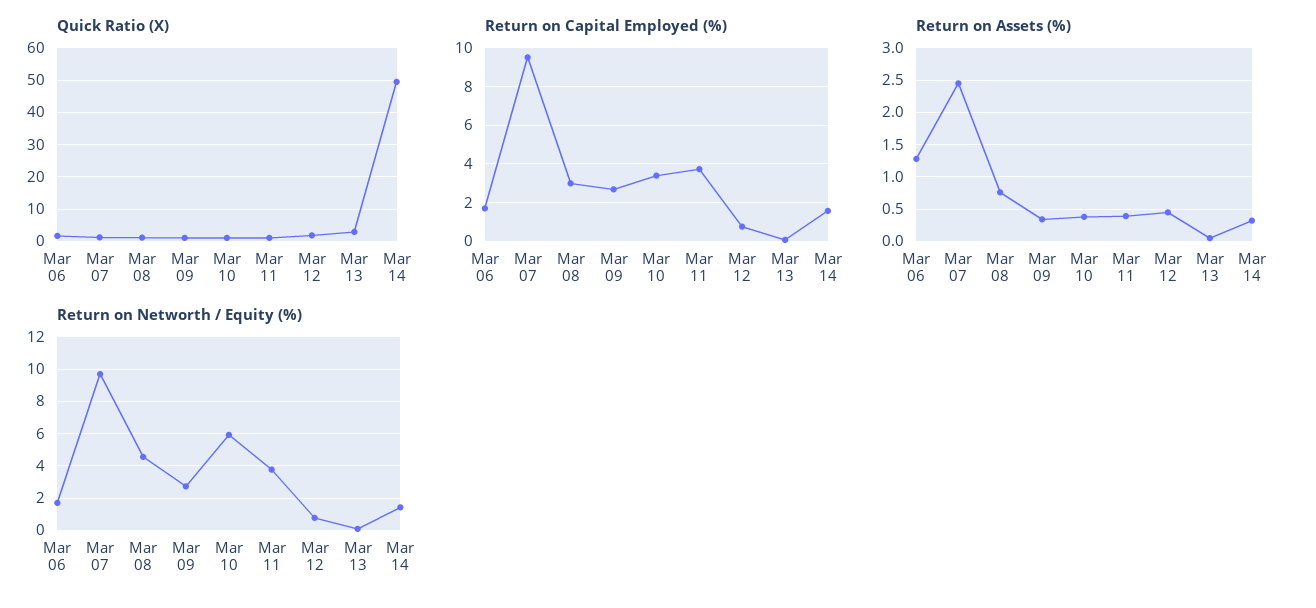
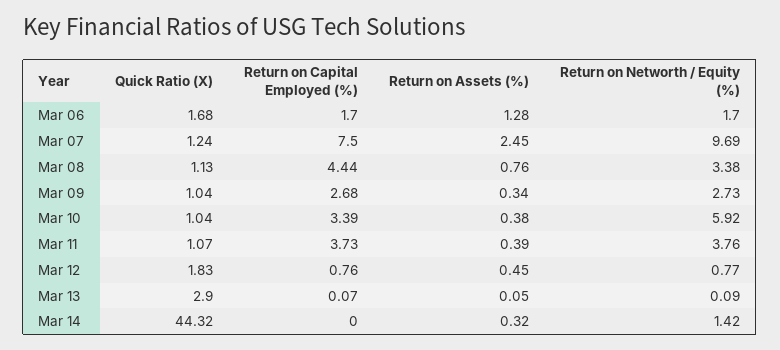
Quick Ratio (X), Mar 14: 50 -> 44.32
Return on Capital Employed (%), Mar 07: 9.5 -> 7.5
Return on Capital Employed (%), Mar 08: 3 -> 4.44
Return on Capital Employed (%), Mar 14: 1.5 -> 0
Return on Networth / Equity (%), Mar 08: 4.5 -> 3.38

